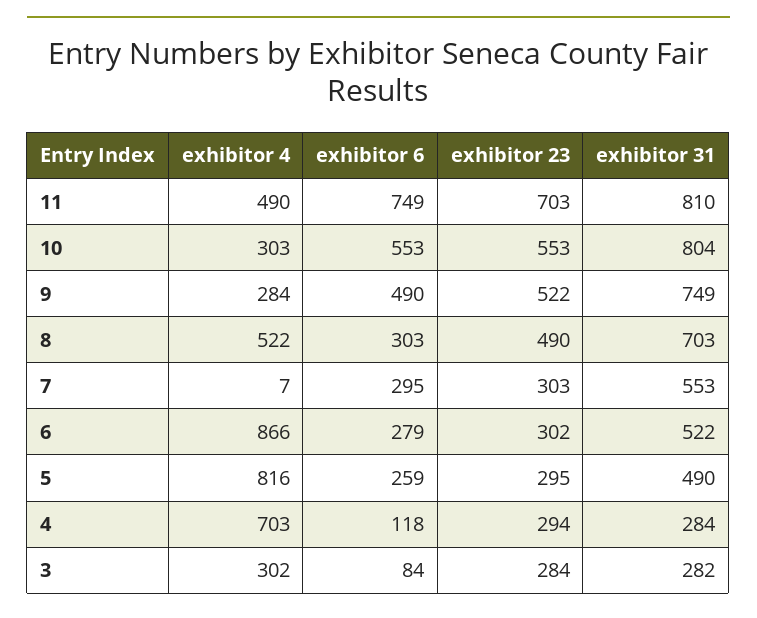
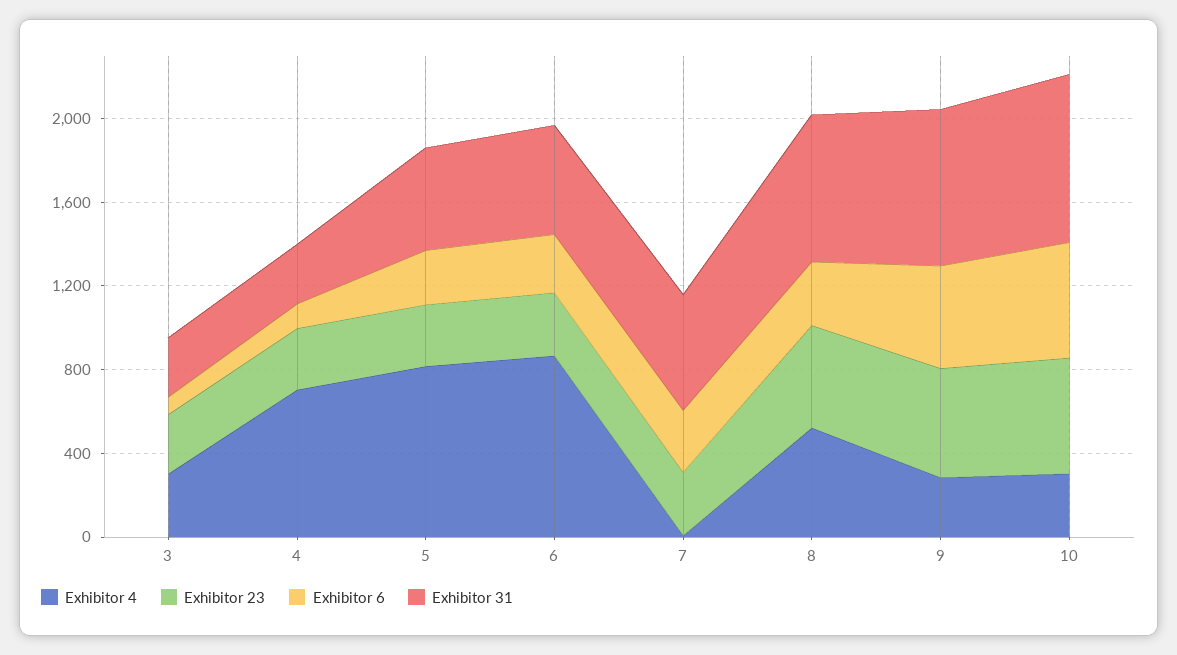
exhibitor 4, 11: 490 -> none
exhibitor 6, 11: 749 -> none
exhibitor 23, 11: 703 -> none
exhibitor 31, 11: 810 -> none

